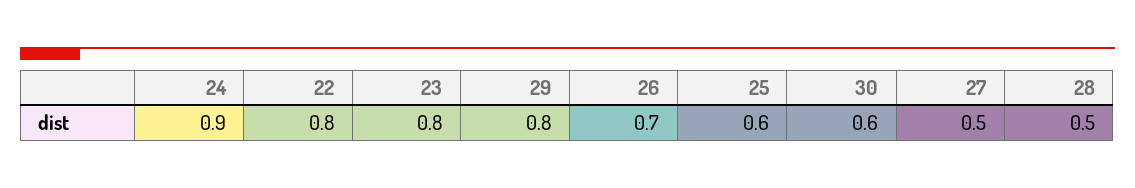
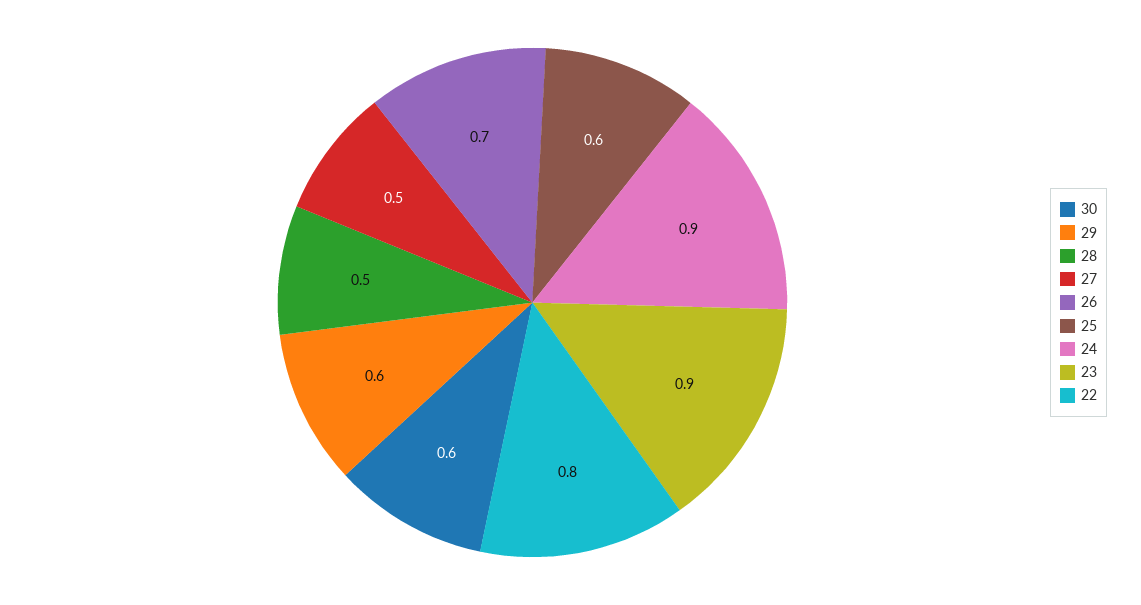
23: 0.8 -> 0.9
29: 0.8 -> 0.6

